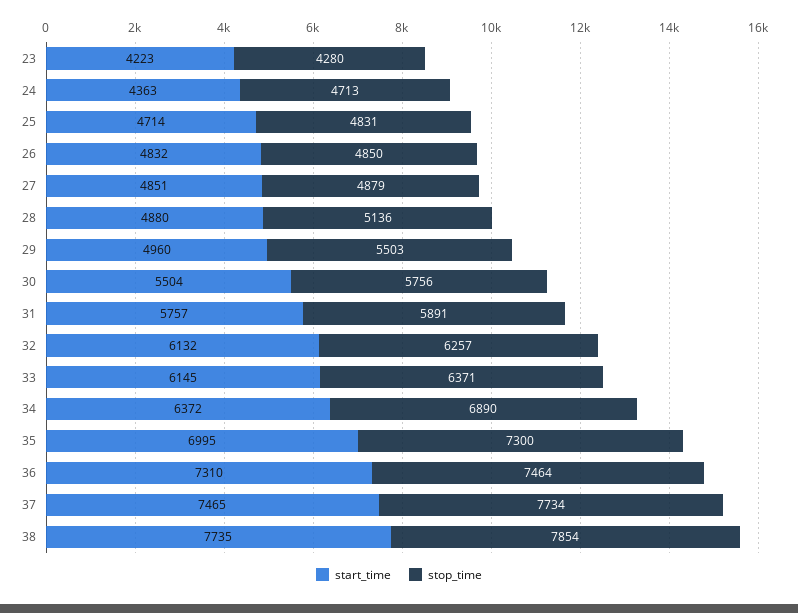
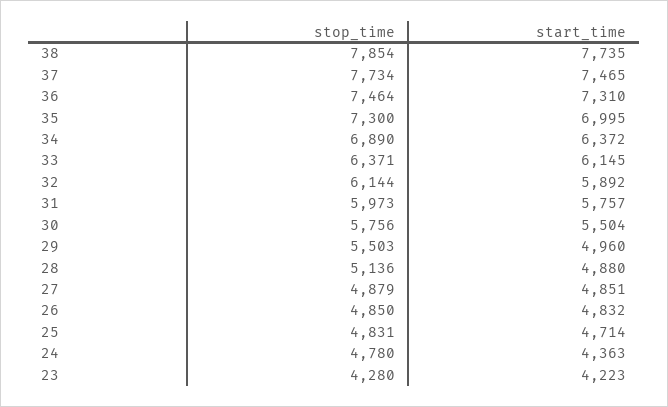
stop_time, 24: 4713 -> 4780
stop_time, 31: 5891 -> 5973
start_time, 32: 6132 -> 5892
stop_time, 32: 6257 -> 6144

